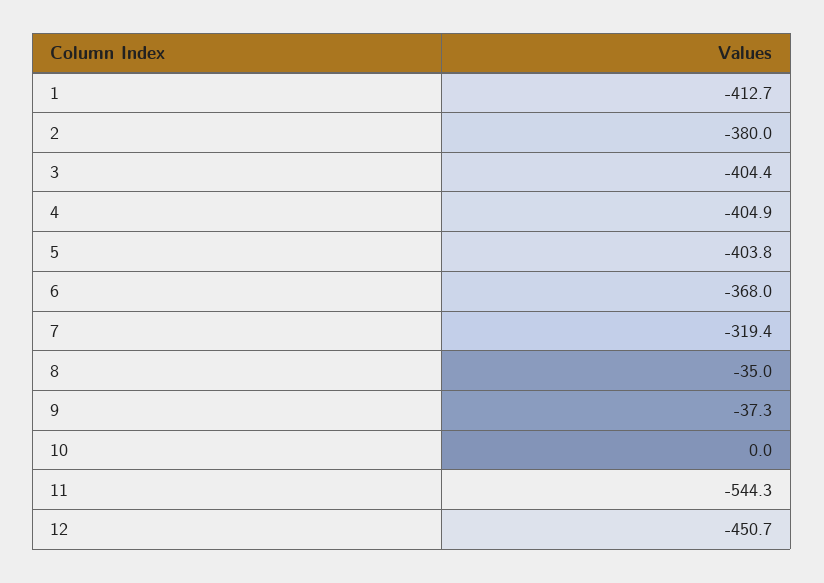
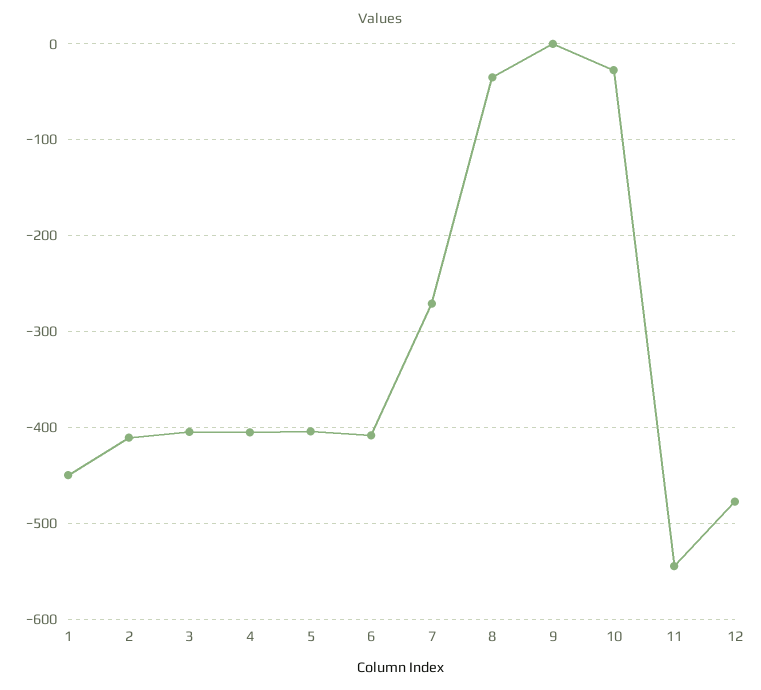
1: -412.7 -> -450
2: -380 -> -410
6: -368 -> -410
7: -319.4 -> -270
9: -37.3 -> 0
10: 0 -> -30
12: -450.7 -> -480

